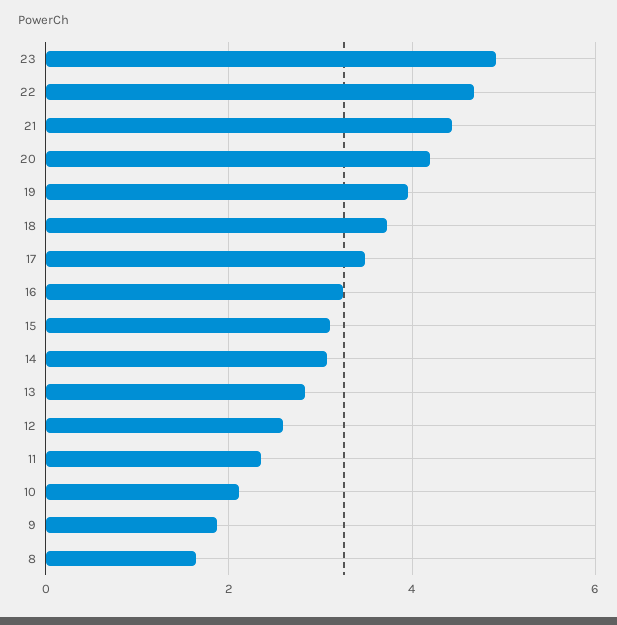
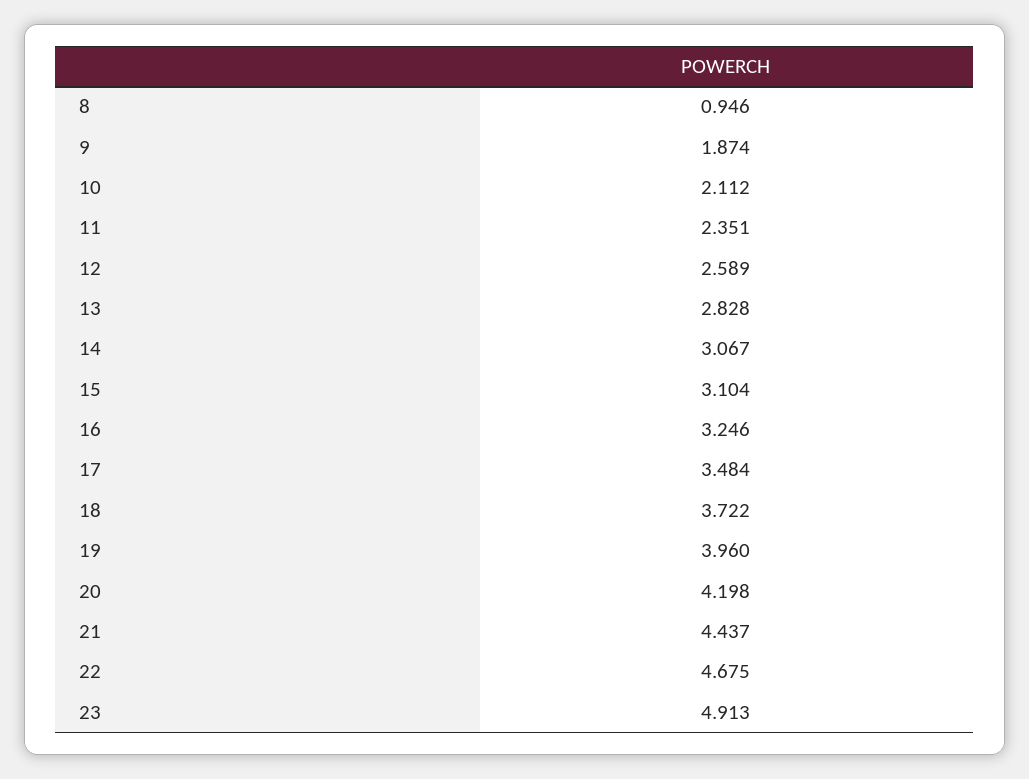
8: 1.6 -> 0.946

